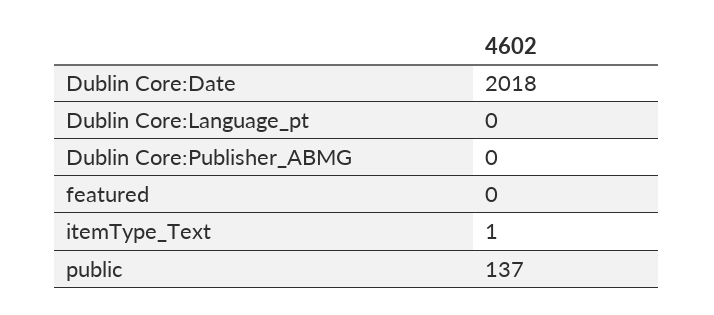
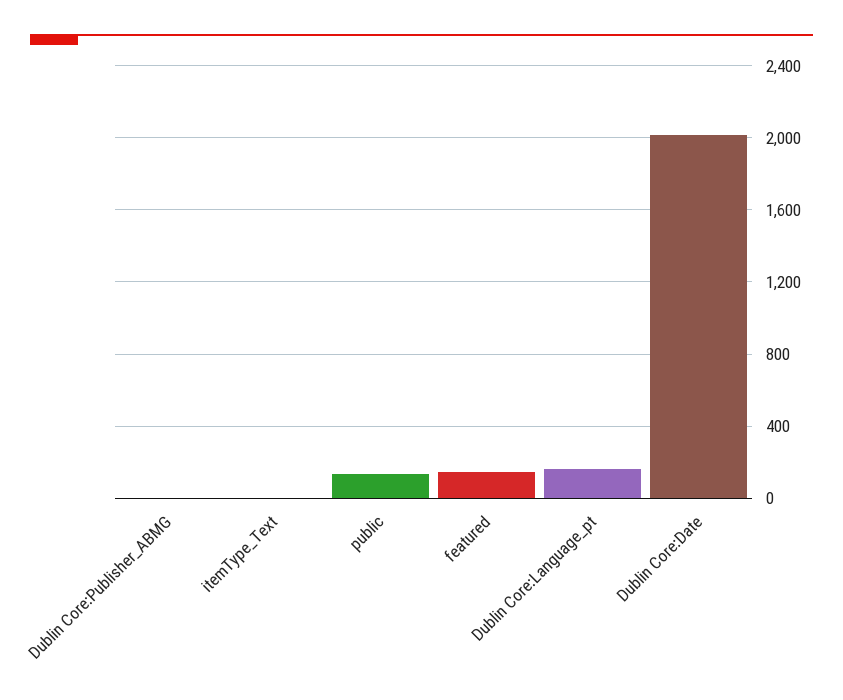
Dublin Core:Language_pt: 0 -> 150
featured: 0 -> 150

